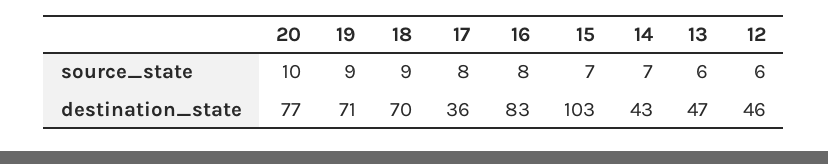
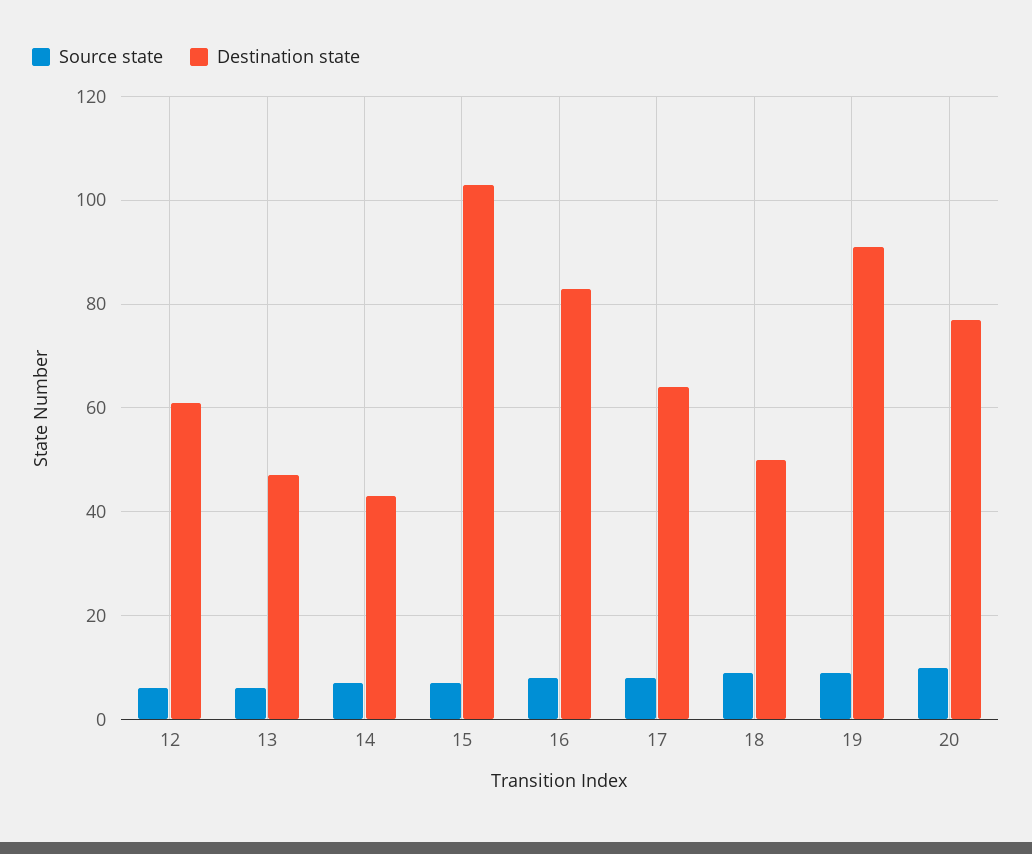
destination_state, 19: 71 -> 90
destination_state, 18: 70 -> 50
destination_state, 17: 36 -> 65
destination_state, 12: 46 -> 60

